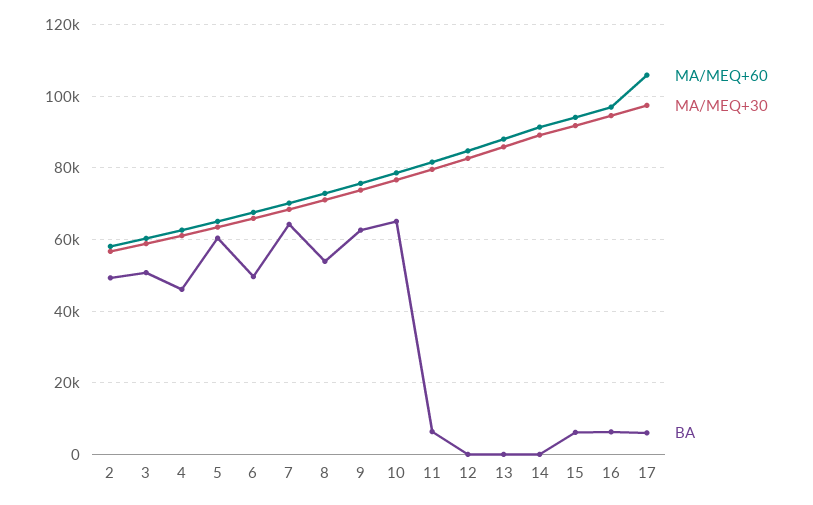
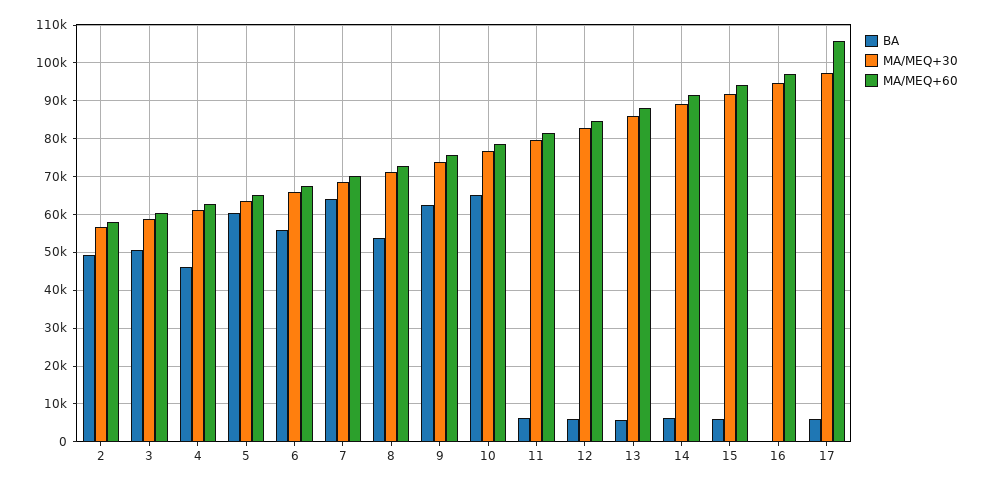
BA, 6: 50000 -> 56000
BA, 12: 0 -> 6000
BA, 13: 0 -> 6000
BA, 14: 0 -> 6000
BA, 16: 6000 -> 0

